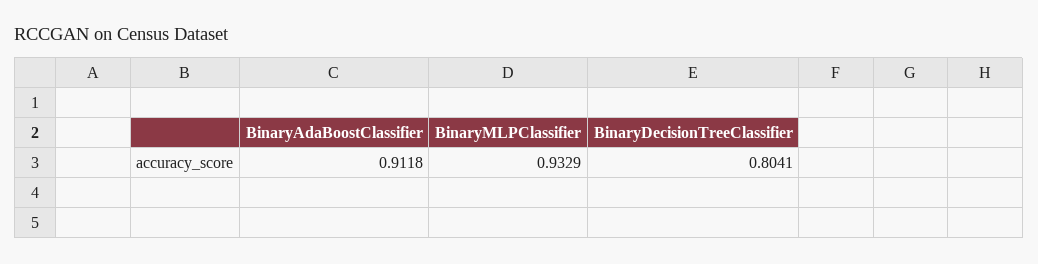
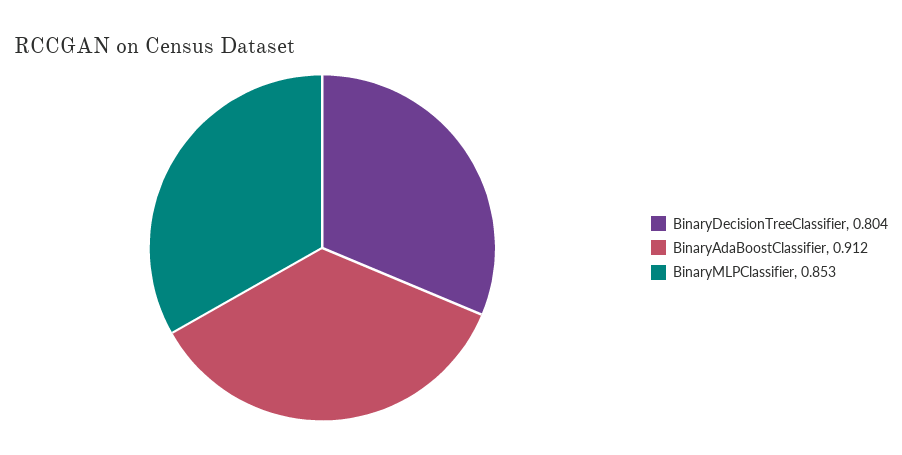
BinaryMLPClassifier: 0.9329 -> 0.853

